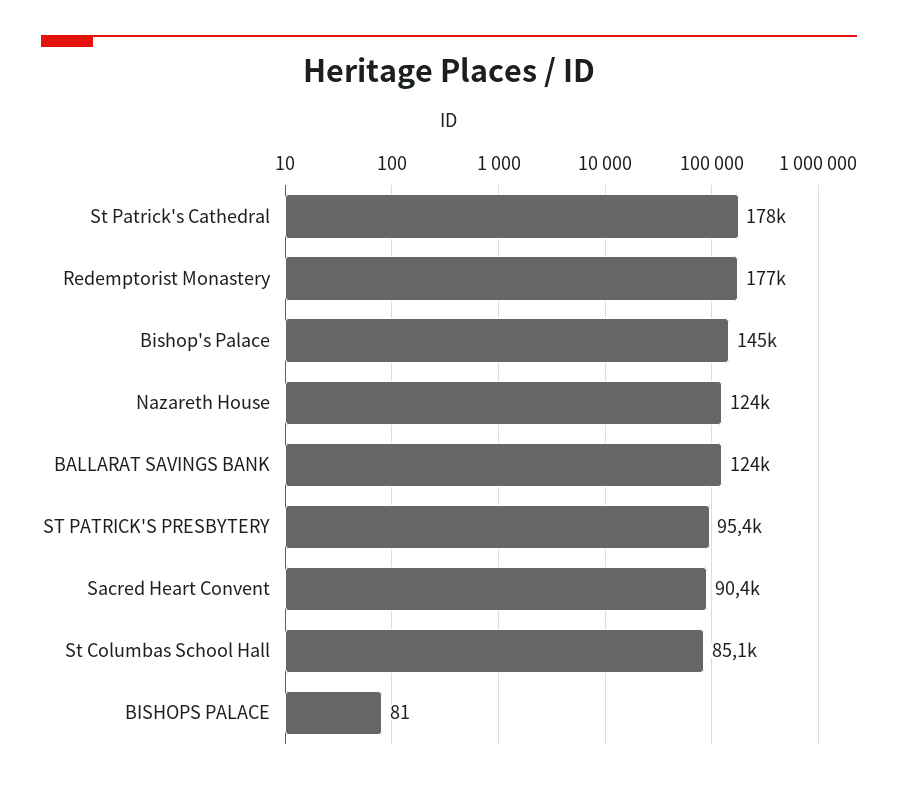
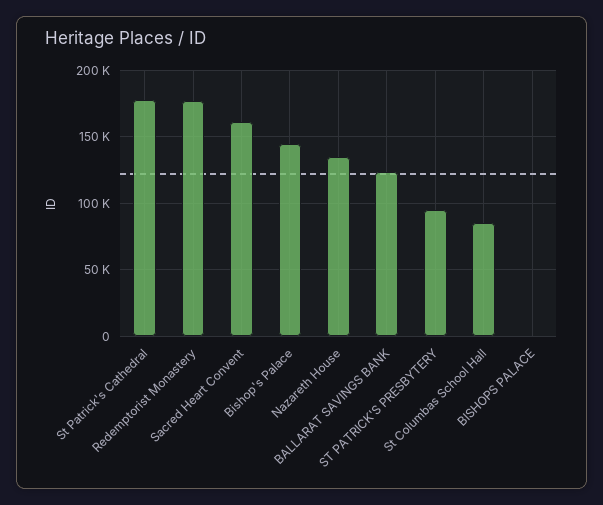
Nazareth House: 124000 -> 135000
Sacred Heart Convent: 90400 -> 160000

